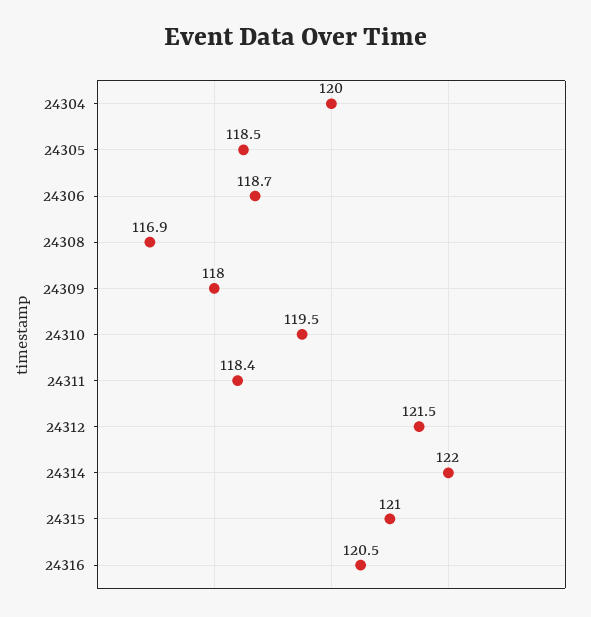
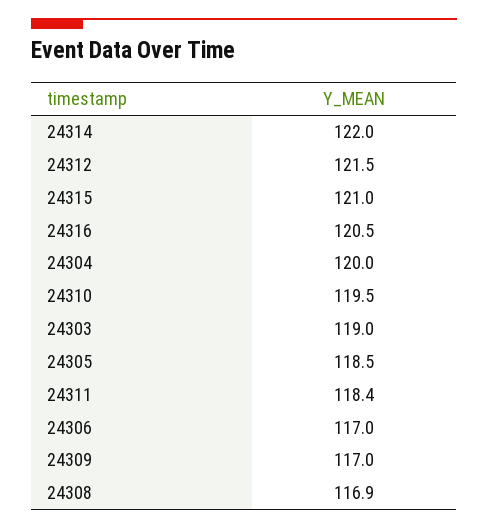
24306: 118.7 -> 117
24309: 118 -> 117
24303: none -> 119

